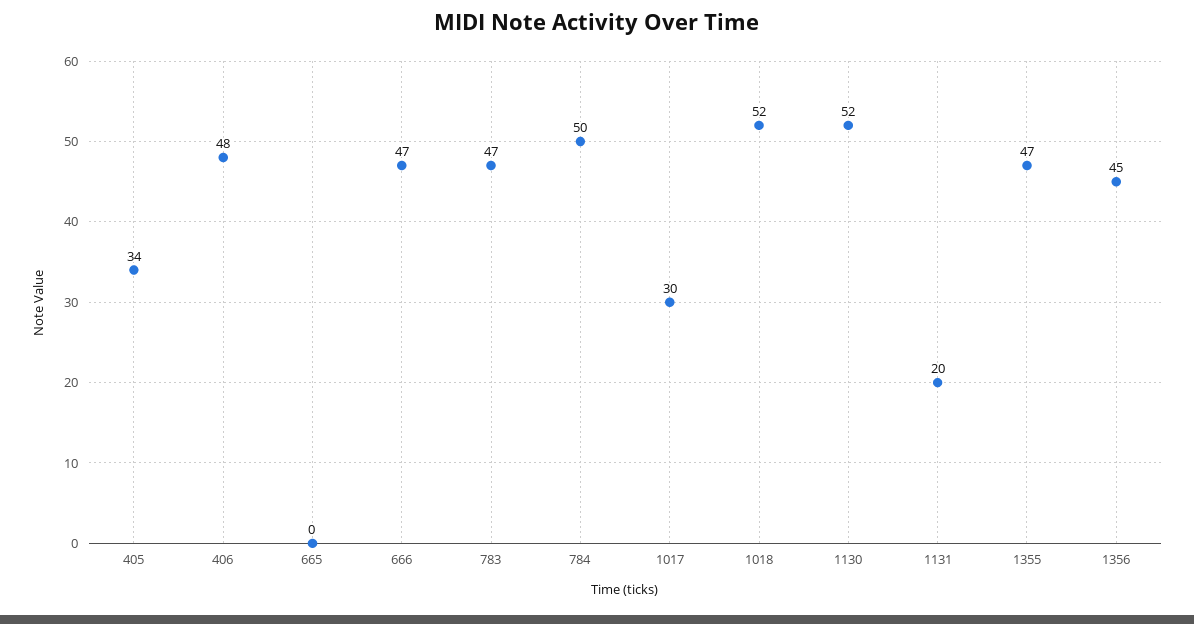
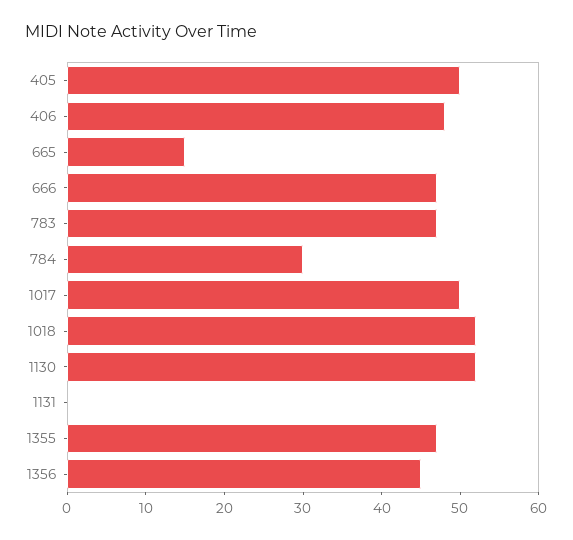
405: 34 -> 50
665: 0 -> 15
784: 50 -> 30
1017: 30 -> 50
1131: 20 -> 0

